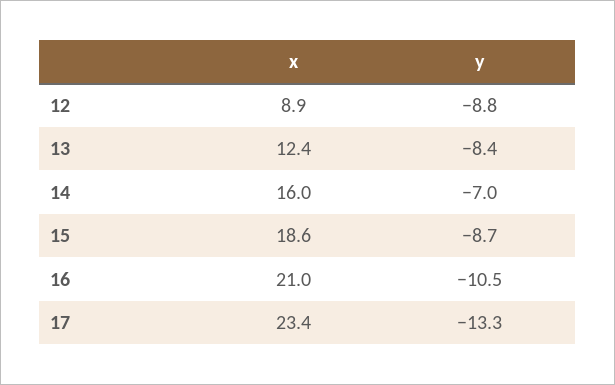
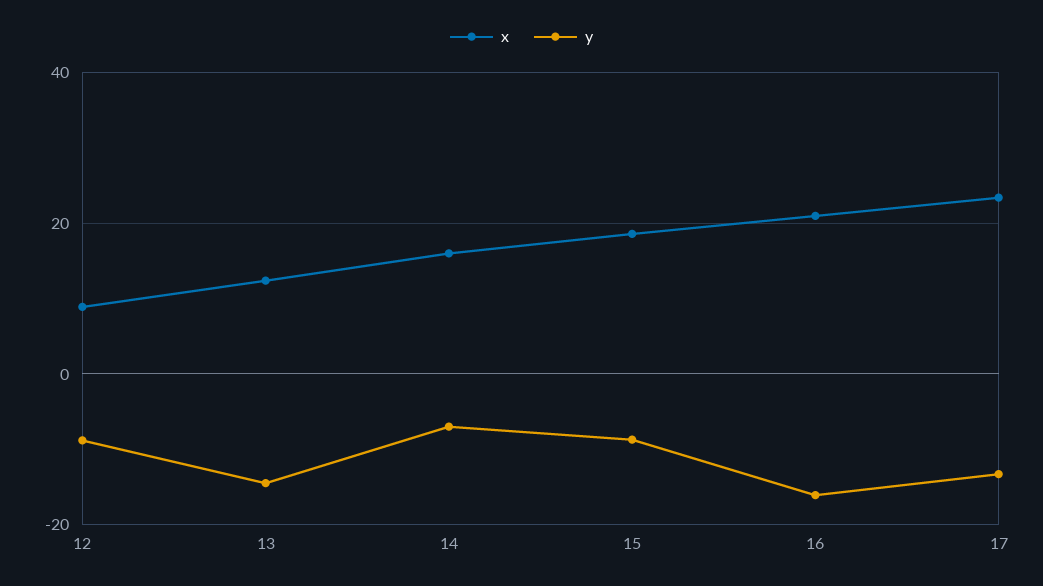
y, 13: -8.4 -> -14
y, 16: -10.5 -> -16

